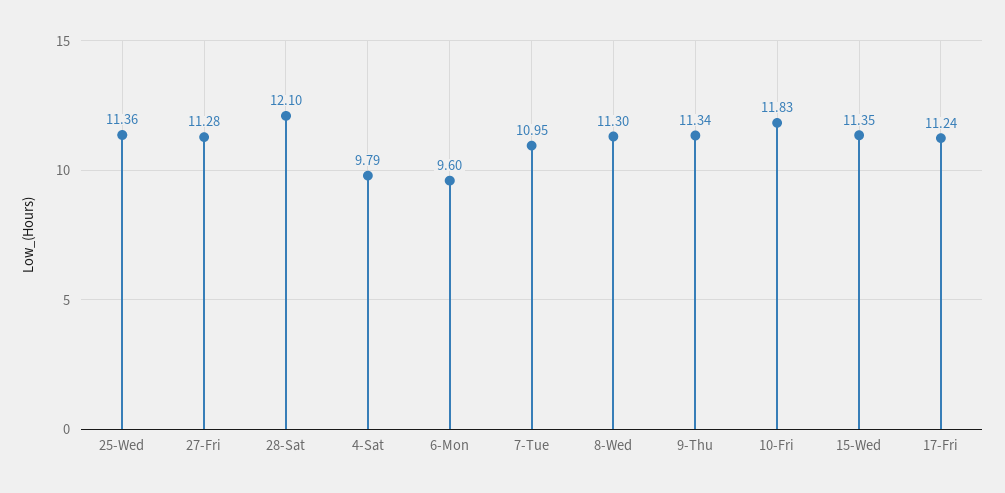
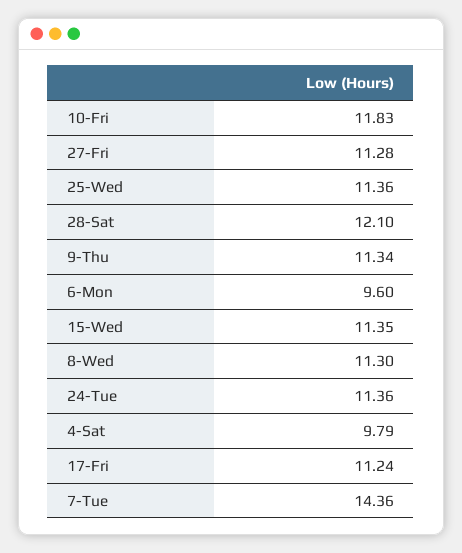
7-Tue: 10.95 -> 14.36
24-Tue: none -> 11.36

